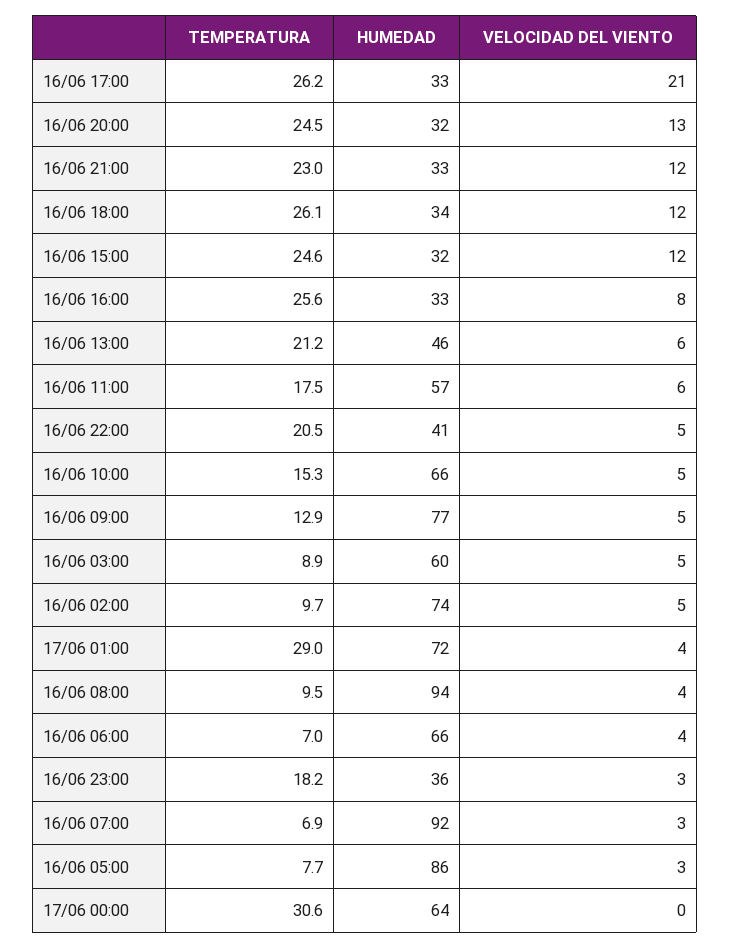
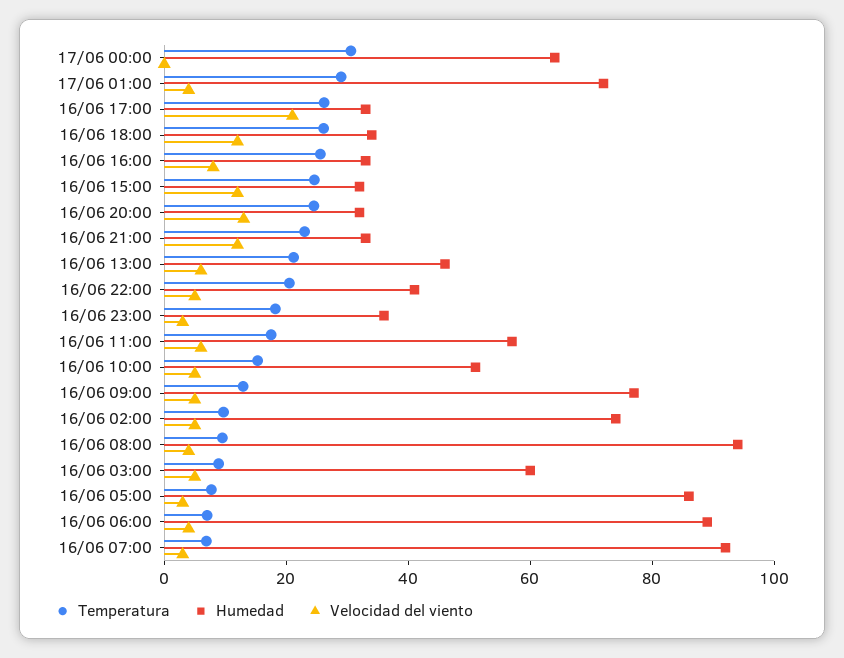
HUMEDAD, 16/06 10:00: 66 -> 50
HUMEDAD, 16/06 06:00: 66 -> 90

